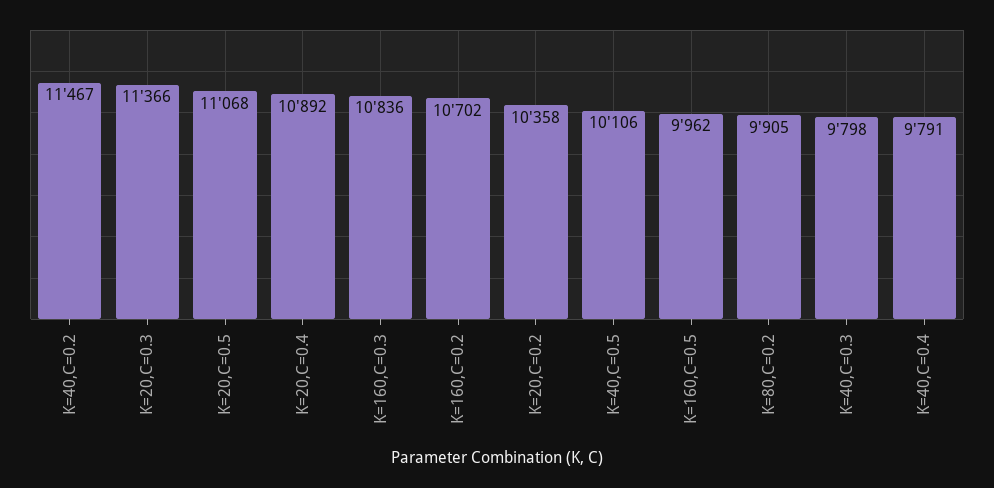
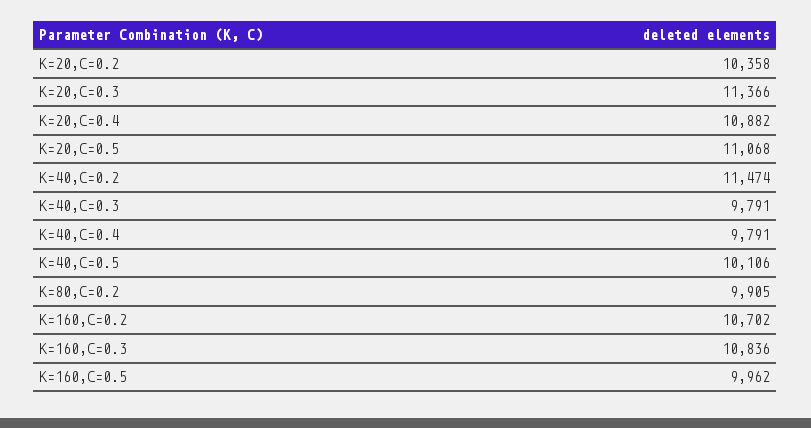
K=40,C=0.2: 11467 -> 11474
K=20,C=0.4: 10892 -> 10882
K=40,C=0.3: 9798 -> 9791

